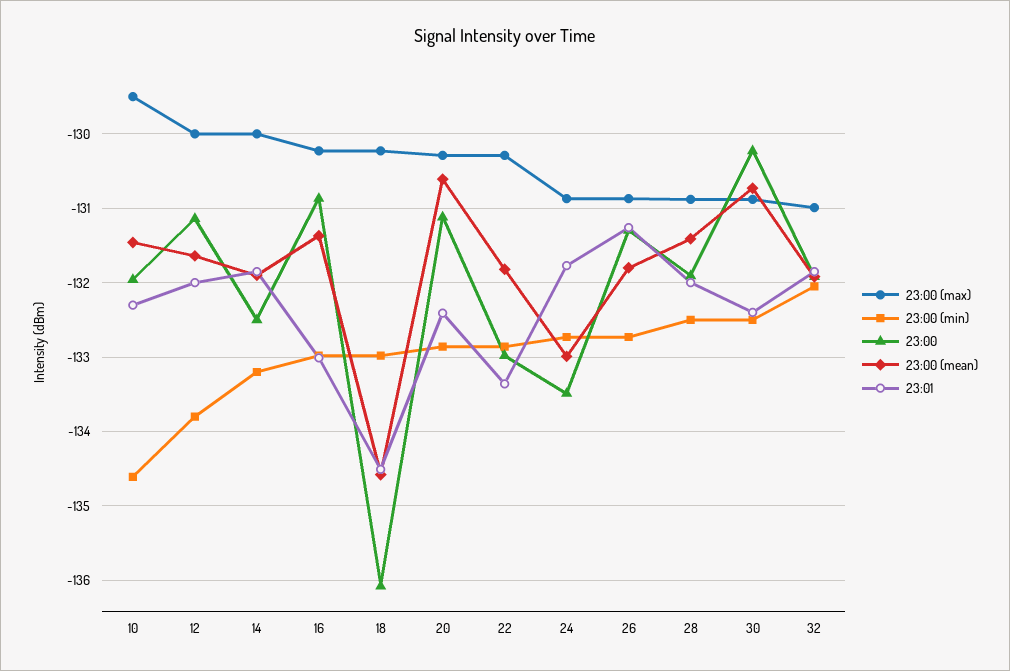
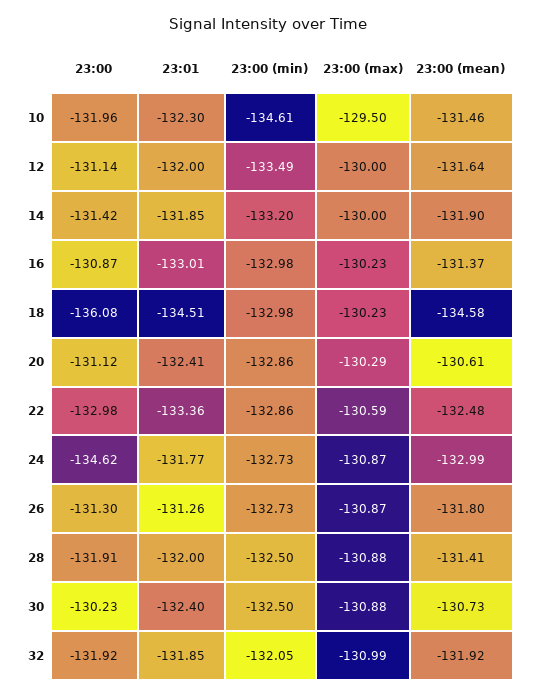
23:00 (min), 12: -133.8 -> -133.49
23:00, 14: -132.5 -> -131.42
23:00 (max), 22: -130.3 -> -130.59
23:00 (mean), 22: -131.8 -> -132.48
23:00, 24: -133.5 -> -134.62

